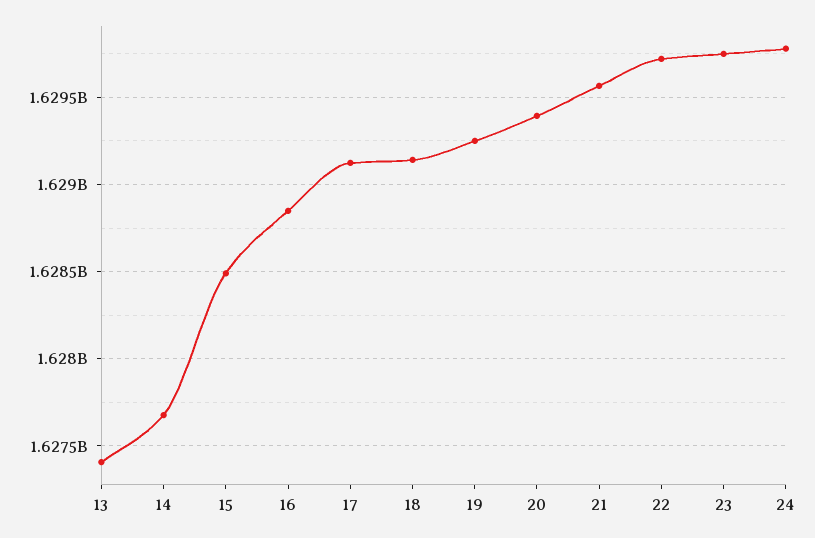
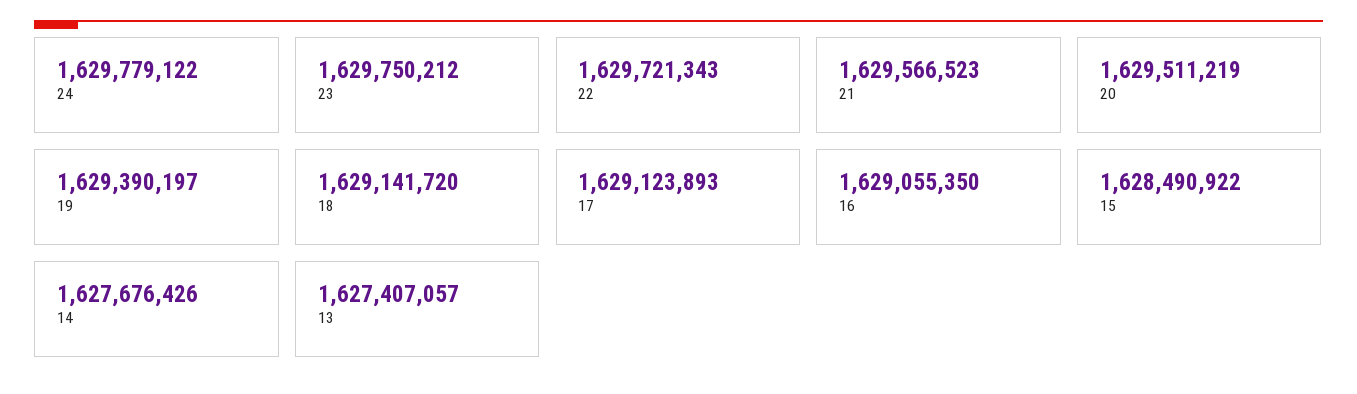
16: 1628850000 -> 1629055350
19: 1629250000 -> 1629390197
20: 1629400000 -> 1629511219

